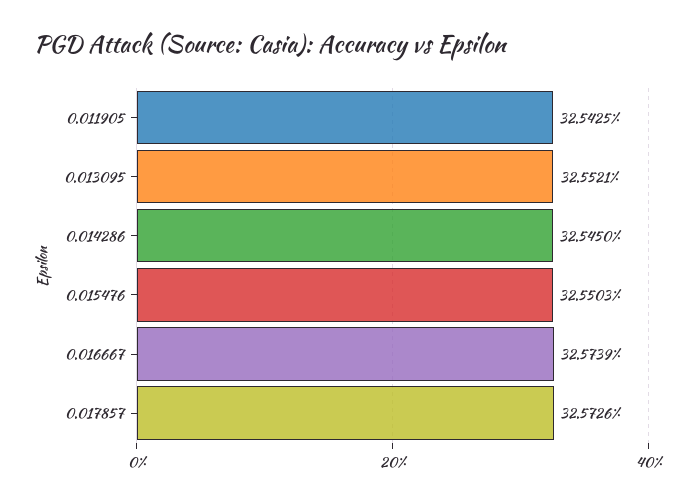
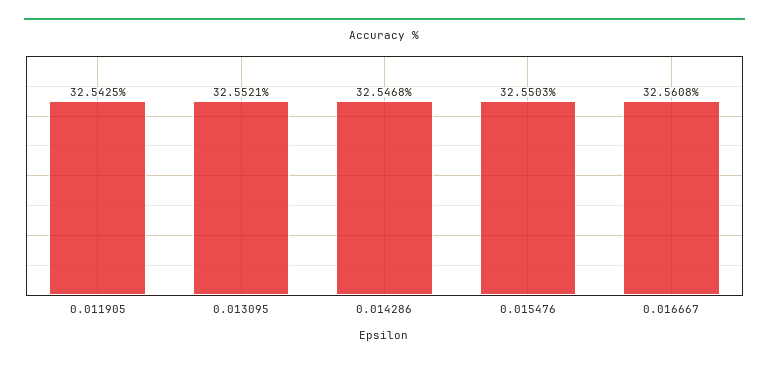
0.014286: 32.545 -> 32.5468
0.016667: 32.5739 -> 32.5608
0.017857: 32.5726 -> none

